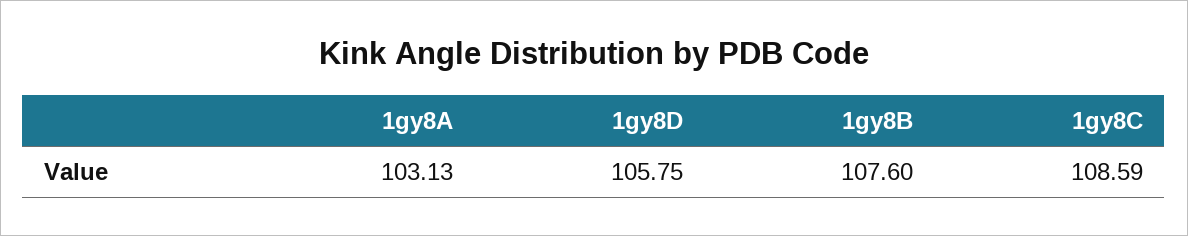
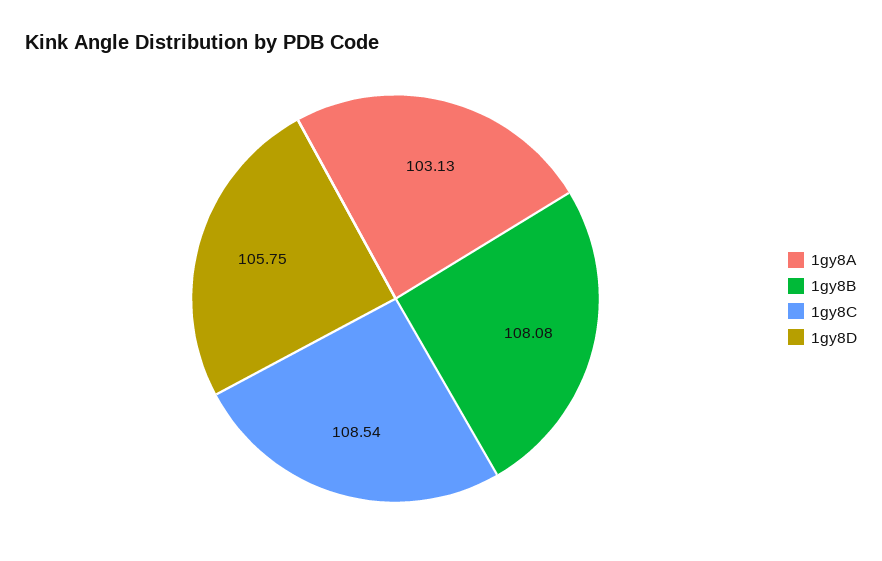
1gy8B: 107.6 -> 108.08
1gy8C: 108.59 -> 108.54

